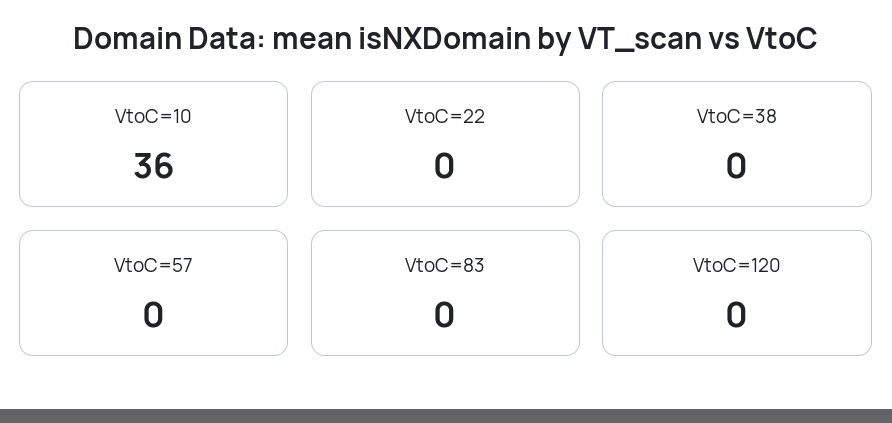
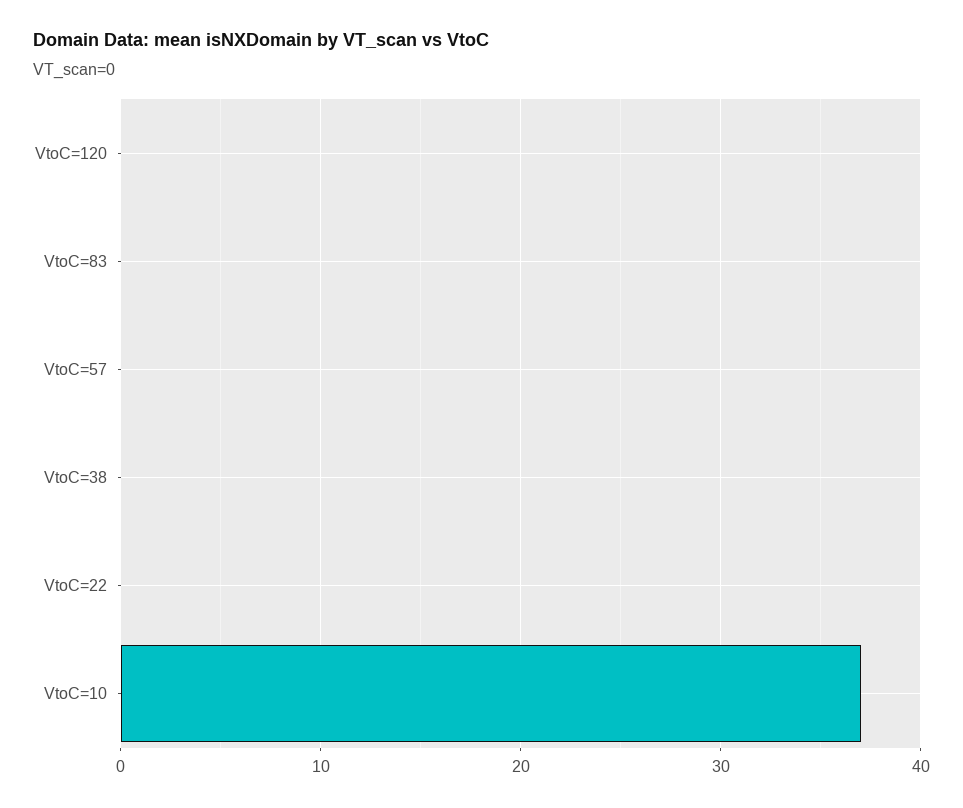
VtoC=10: 36 -> 37

